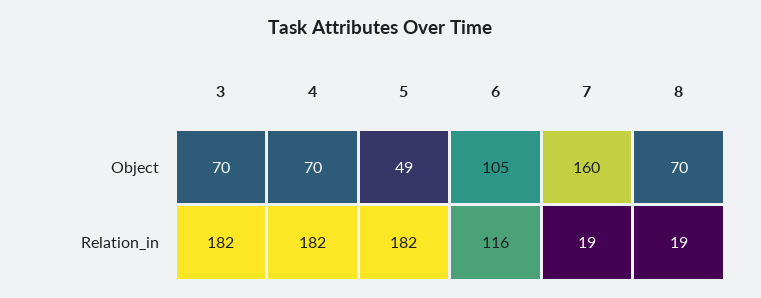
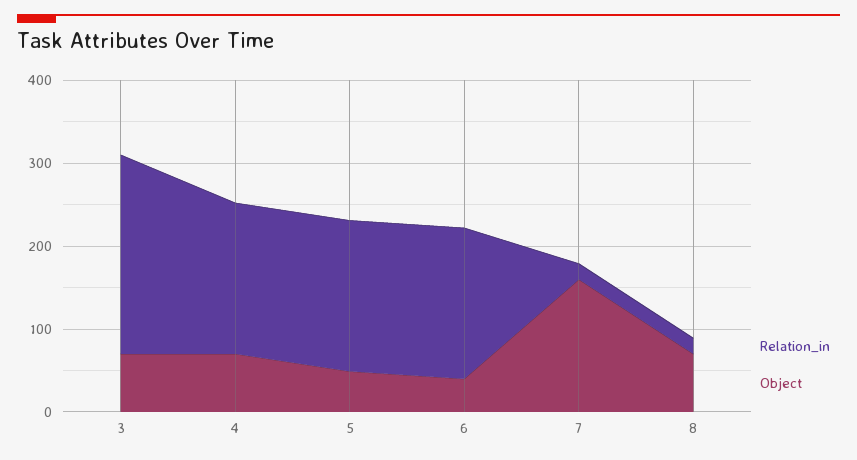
Object, 6: 105 -> 40
Relation_in, 3: 182 -> 240
Relation_in, 6: 116 -> 180

